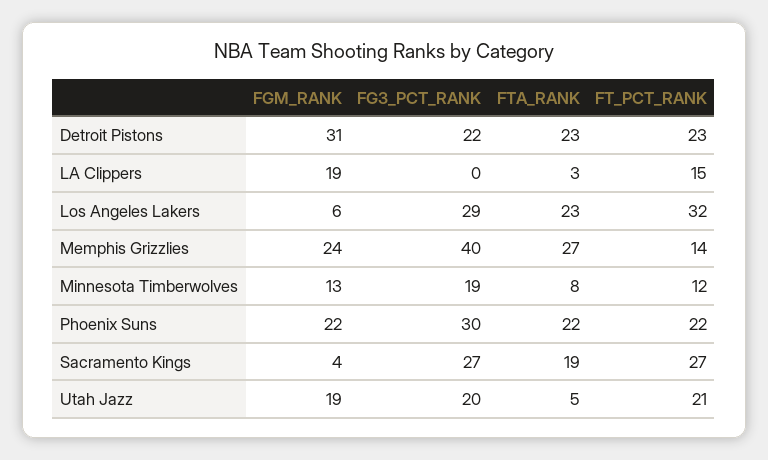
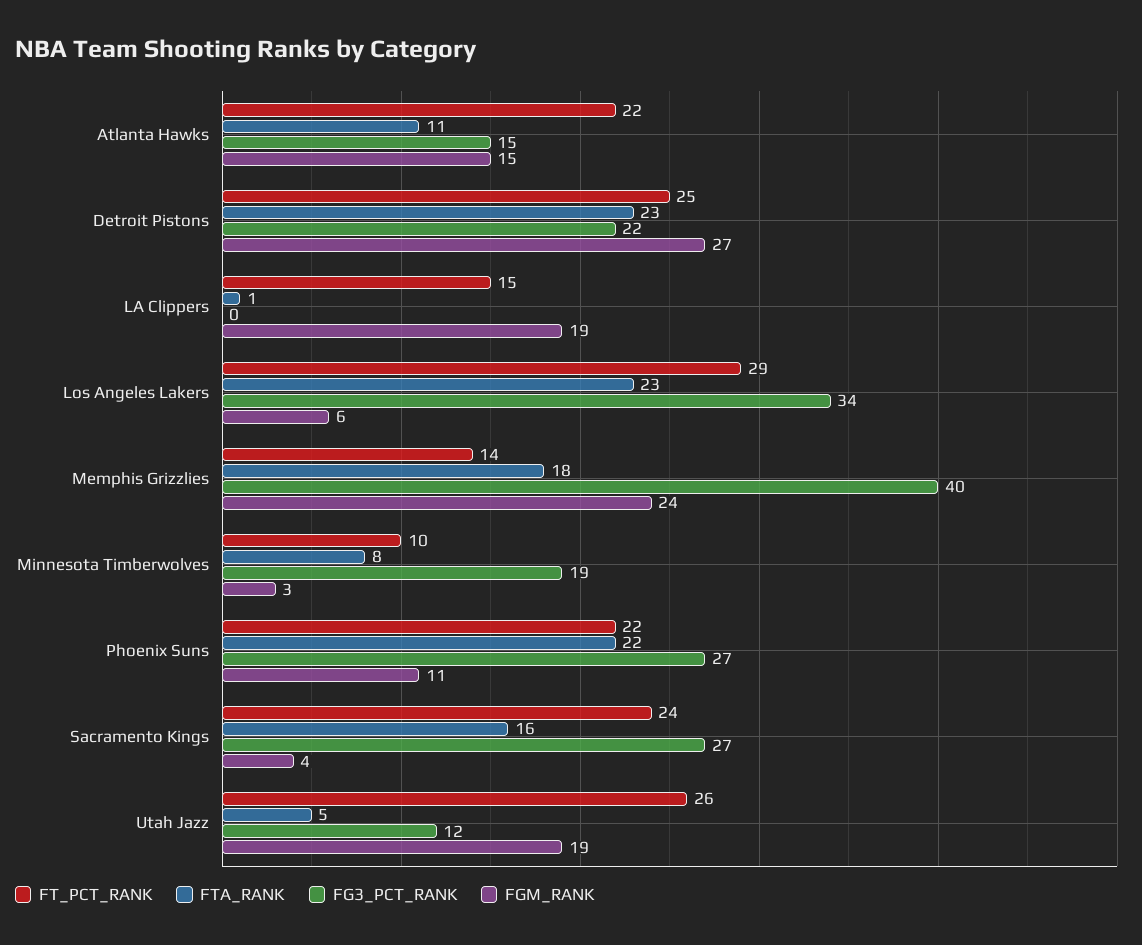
FGM_RANK, Detroit Pistons: 31 -> 27
FT_PCT_RANK, Detroit Pistons: 23 -> 25
FTA_RANK, LA Clippers: 3 -> 1
FG3_PCT_RANK, Los Angeles Lakers: 29 -> 34
FT_PCT_RANK, Los Angeles Lakers: 32 -> 29
FTA_RANK, Memphis Grizzlies: 27 -> 18
FGM_RANK, Minnesota Timberwolves: 13 -> 3
FT_PCT_RANK, Minnesota Timberwolves: 12 -> 10
FGM_RANK, Phoenix Suns: 22 -> 11
FG3_PCT_RANK, Phoenix Suns: 30 -> 27
FTA_RANK, Sacramento Kings: 19 -> 16
FT_PCT_RANK, Sacramento Kings: 27 -> 24
FG3_PCT_RANK, Utah Jazz: 20 -> 12
FT_PCT_RANK, Utah Jazz: 21 -> 26
FT_PCT_RANK, Atlanta Hawks: none -> 22
FTA_RANK, Atlanta Hawks: none -> 11
FG3_PCT_RANK, Atlanta Hawks: none -> 15
FGM_RANK, Atlanta Hawks: none -> 15

